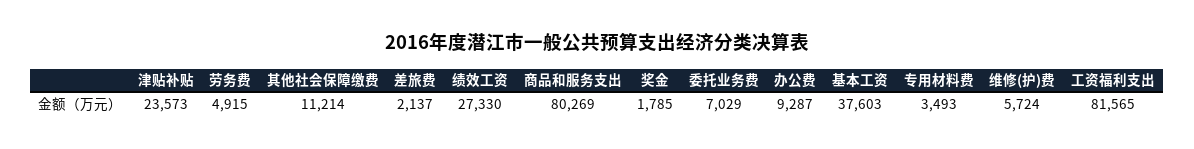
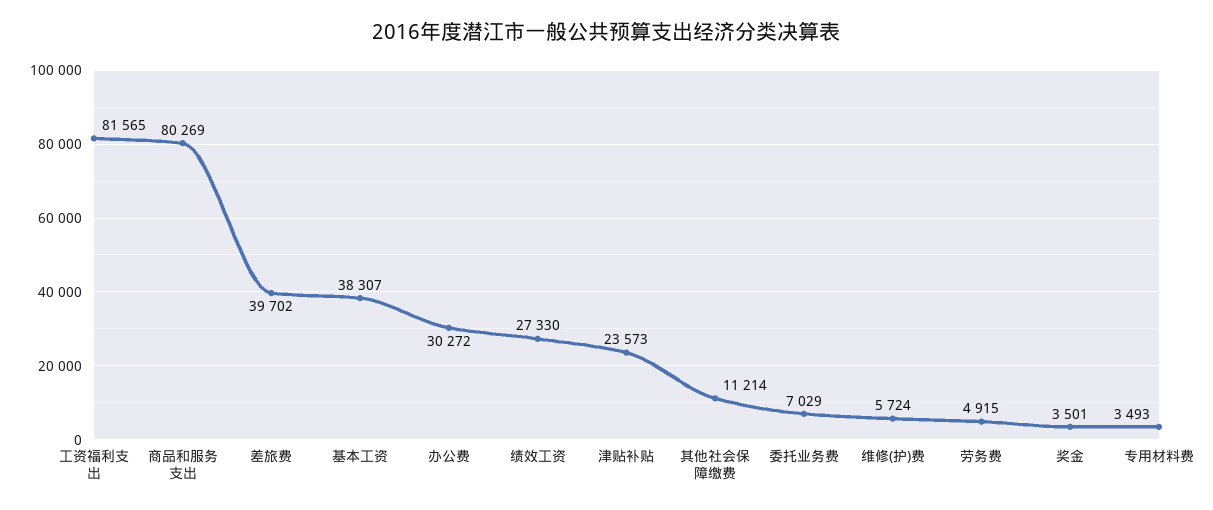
差旅费: 2137 -> 39702
奖金: 1785 -> 3501
办公费: 9287 -> 30272
基本工资: 37603 -> 38307

